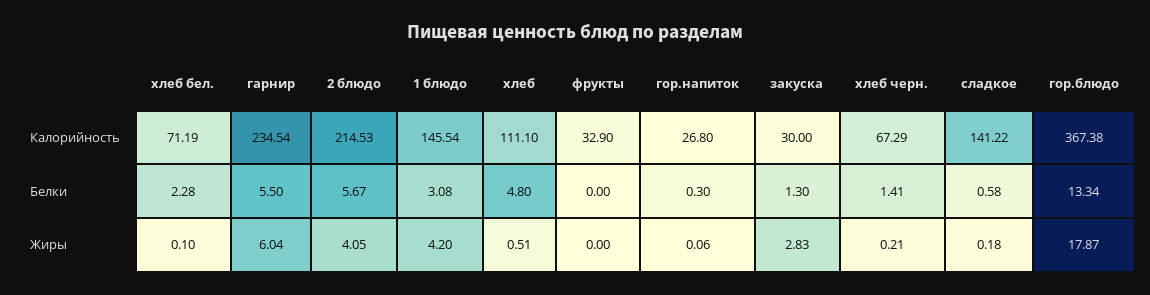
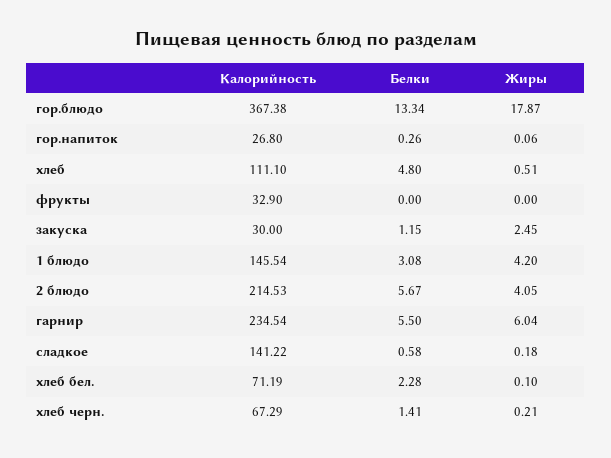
гор.напиток, Белки: 0.3 -> 0.26
закуска, Белки: 1.3 -> 1.15
закуска, Жиры: 2.83 -> 2.45

